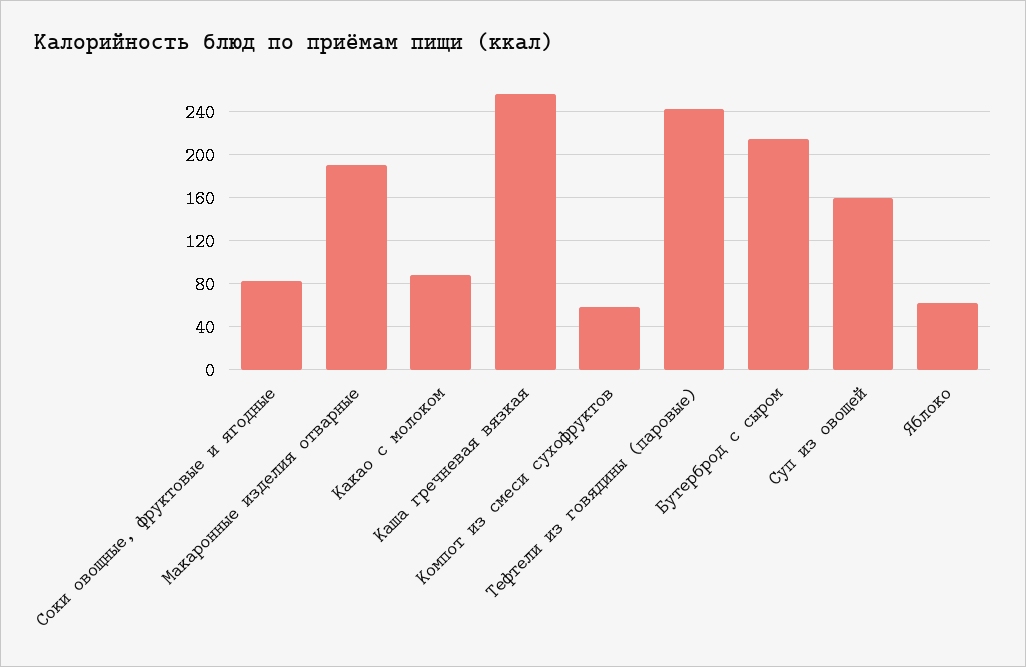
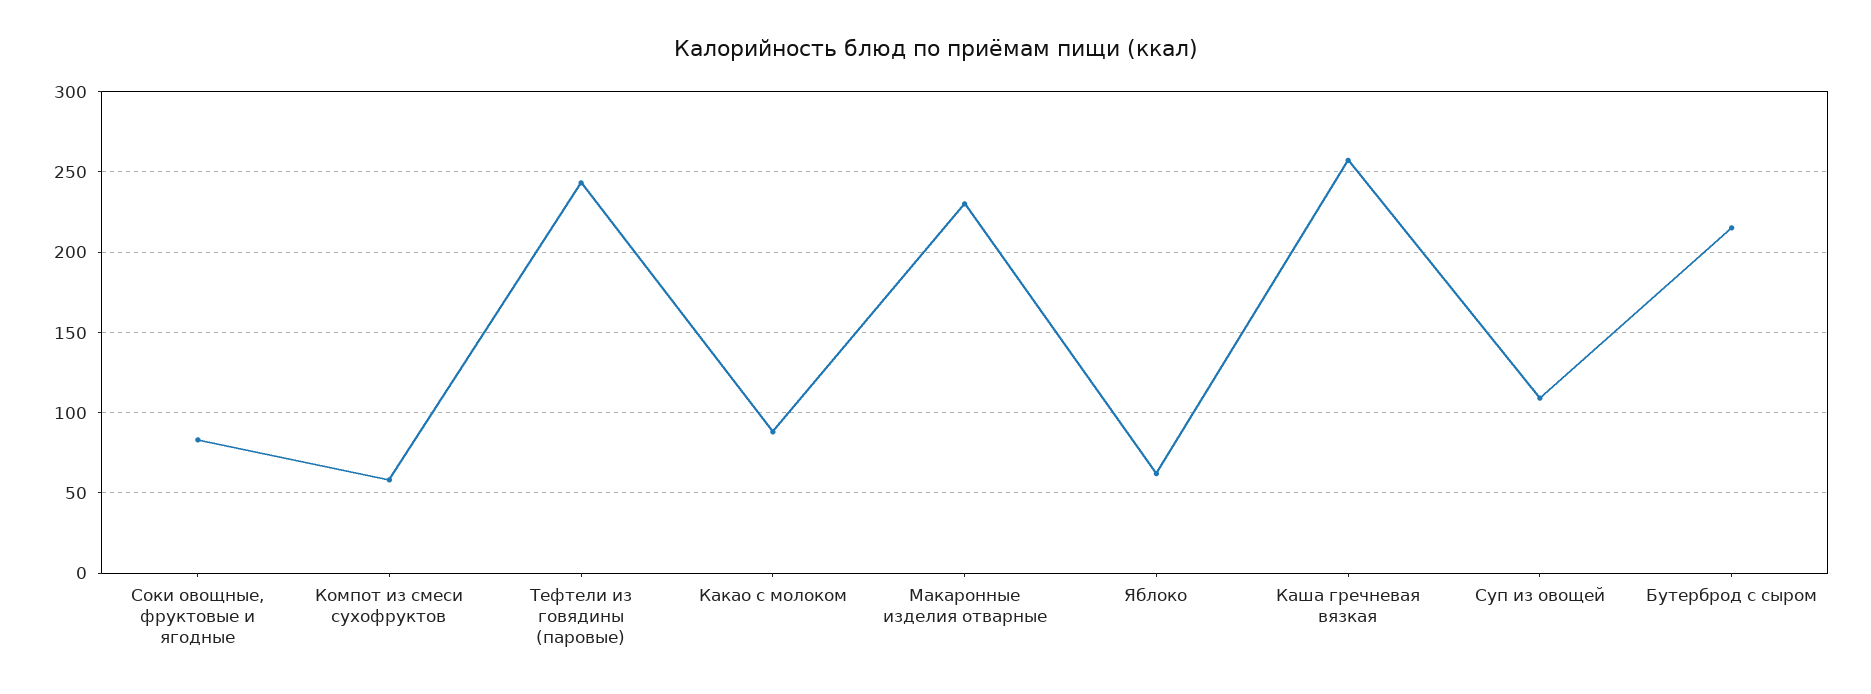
Макаронные изделия отварные: 190 -> 230
Суп из овощей: 160 -> 110

